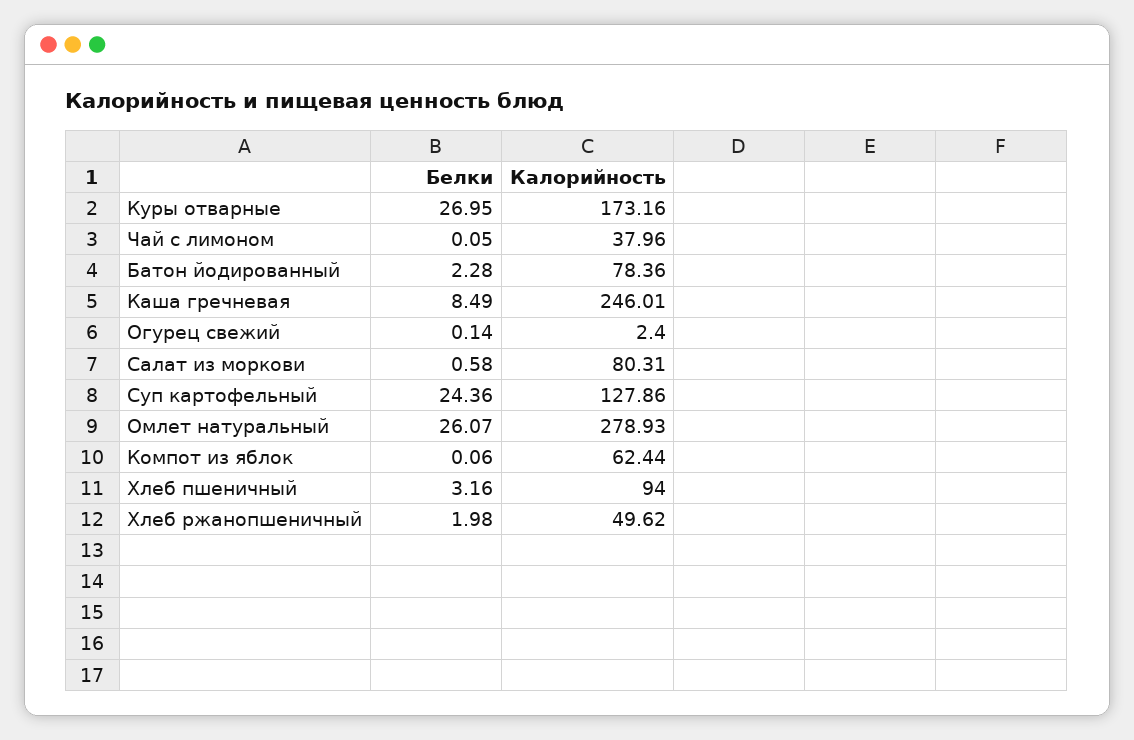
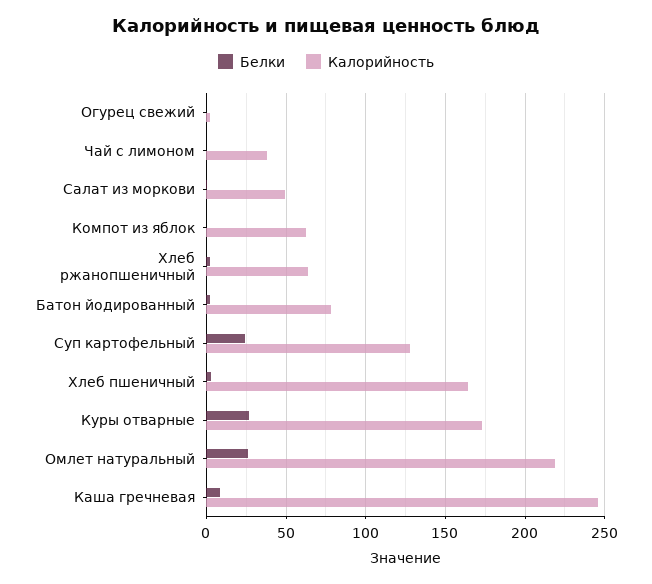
Калорийность, Салат из моркови: 80.31 -> 50
Калорийность, Омлет натуральный: 278.93 -> 220
Калорийность, Хлеб пшеничный: 94 -> 165
Калорийность, Хлеб ржанопшеничный: 49.62 -> 65

